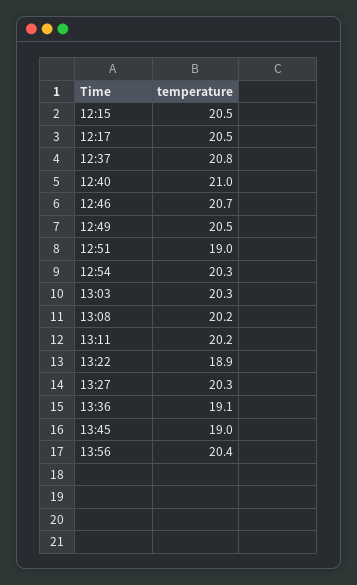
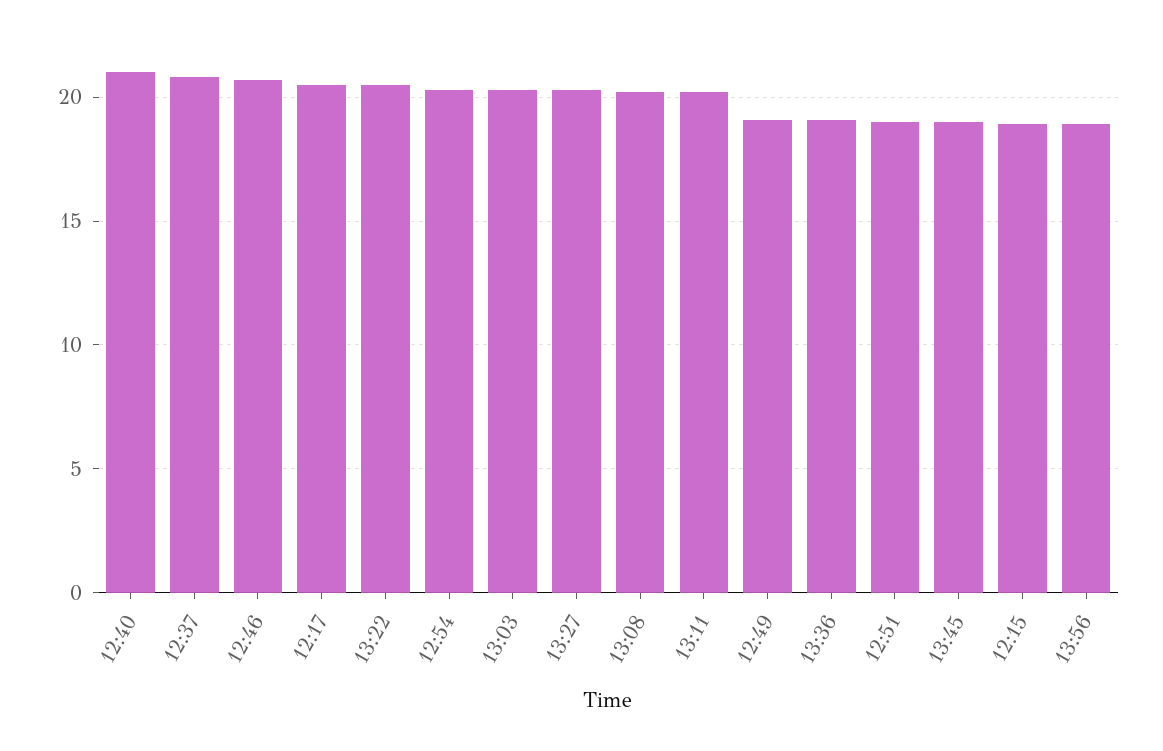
12:15: 20.5 -> 19
12:49: 20.5 -> 19
13:22: 18.9 -> 20.5
13:56: 20.4 -> 19

